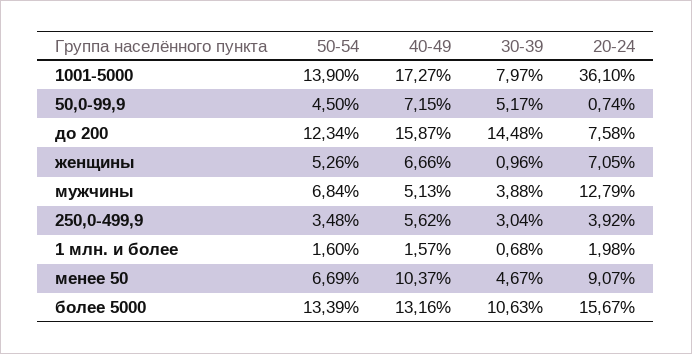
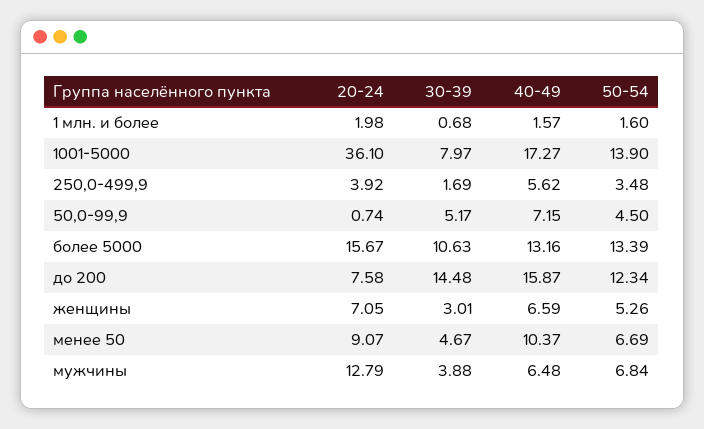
40-49, женщины: 6.66 -> 6.59
30-39, женщины: 0.96 -> 3.01
40-49, мужчины: 5.13 -> 6.48
30-39, 250,0-499,9: 3.04 -> 1.69

